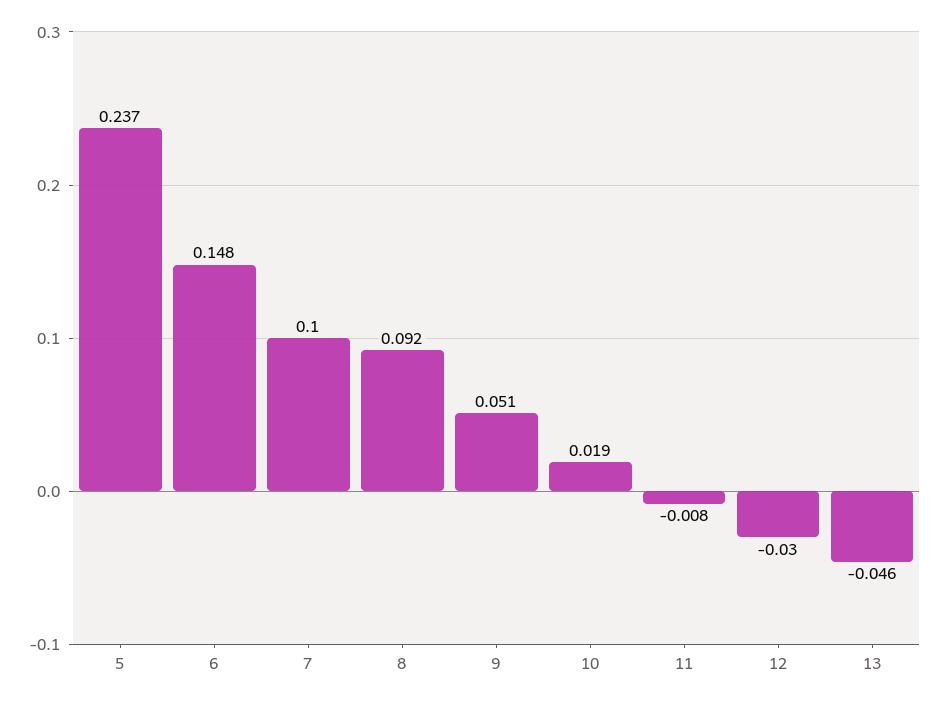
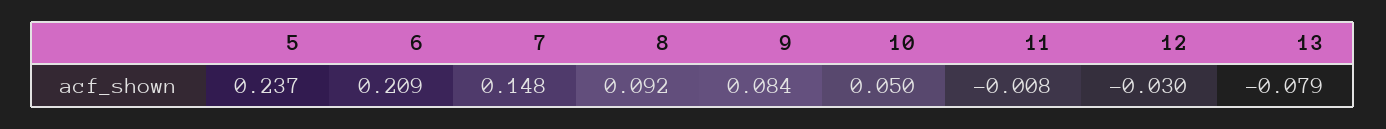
6: 0.148 -> 0.209
7: 0.1 -> 0.148
9: 0.051 -> 0.084
10: 0.019 -> 0.05
13: -0.046 -> -0.079

